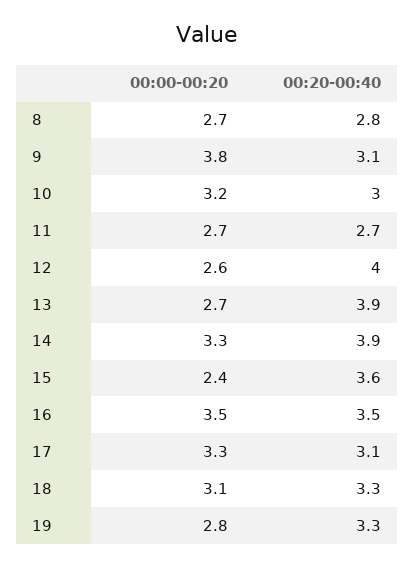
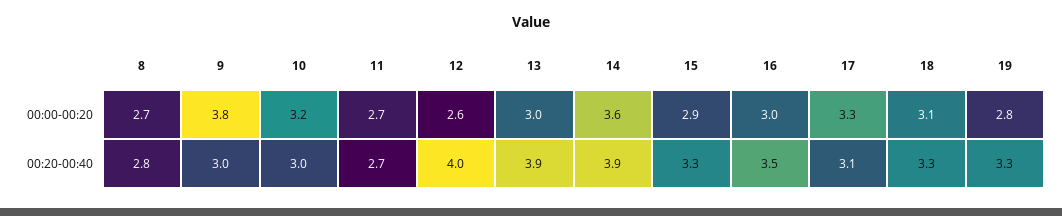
00:20-00:40, 9: 3.1 -> 3
00:00-00:20, 13: 2.7 -> 3
00:00-00:20, 14: 3.3 -> 3.6
00:00-00:20, 15: 2.4 -> 2.9
00:20-00:40, 15: 3.6 -> 3.3
00:00-00:20, 16: 3.5 -> 3

